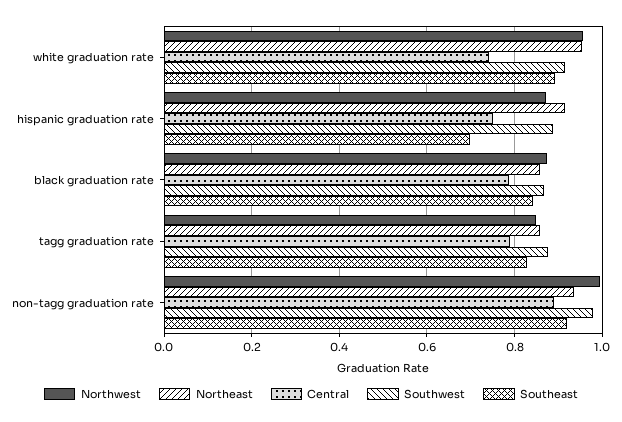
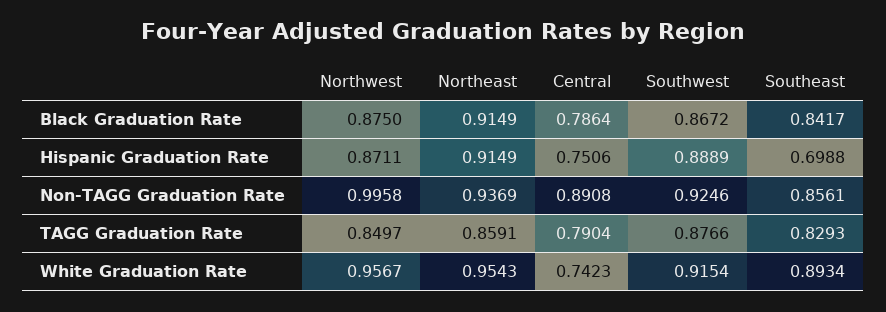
Northeast, black graduation rate: 0.86 -> 0.9149
Southwest, non-tagg graduation rate: 0.98 -> 0.9246
Southeast, non-tagg graduation rate: 0.92 -> 0.8561

